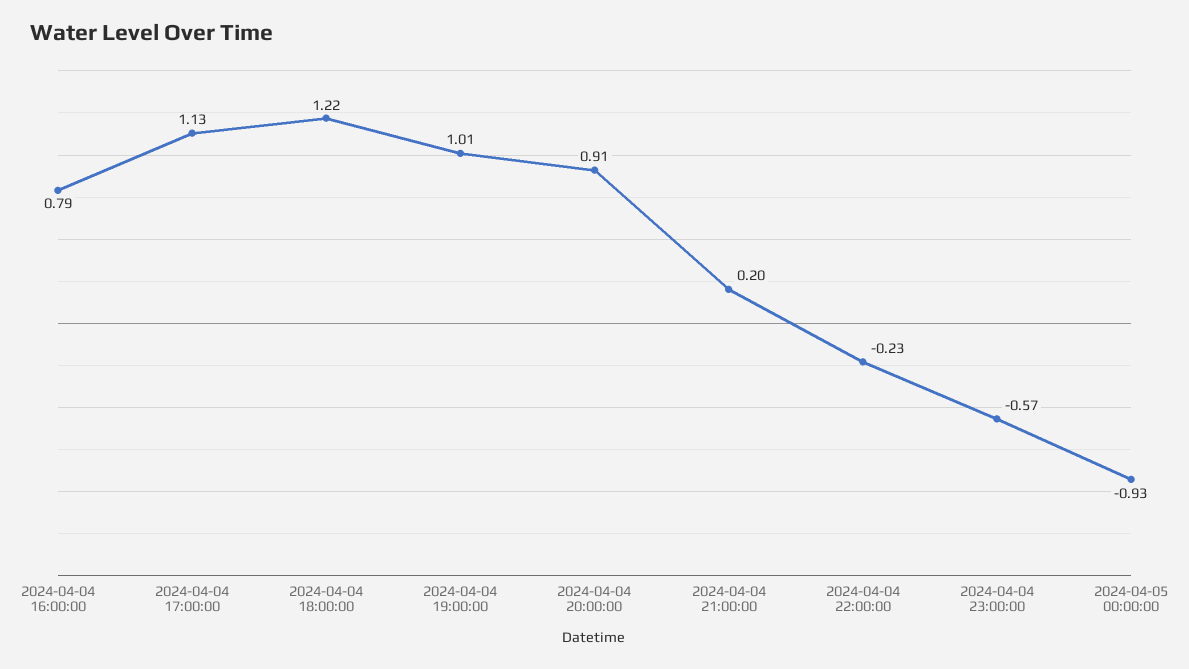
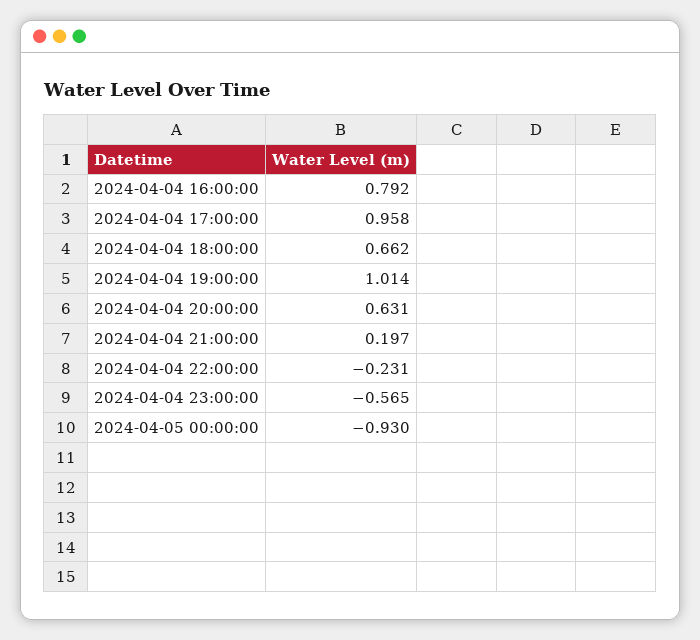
2024-04-04 17:00:00: 1.13 -> 0.958
2024-04-04 18:00:00: 1.22 -> 0.662
2024-04-04 20:00:00: 0.91 -> 0.631

